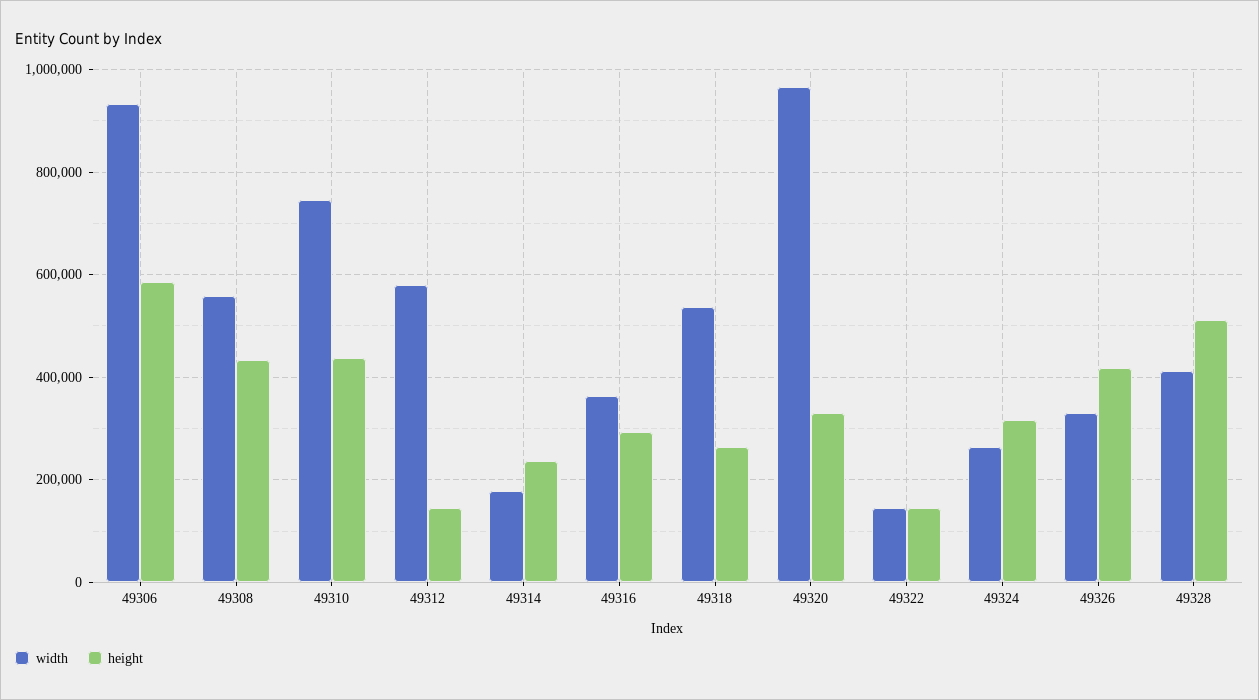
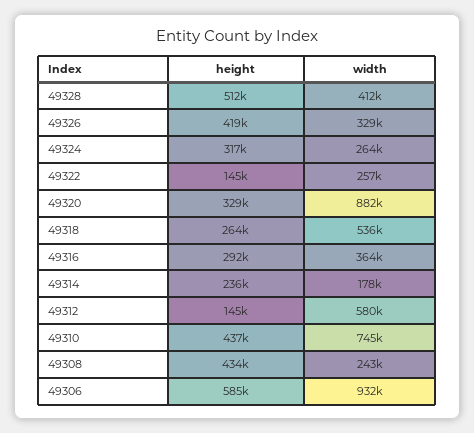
width, 49308: 560000 -> 243000
width, 49320: 960000 -> 882000
width, 49322: 140000 -> 257000

